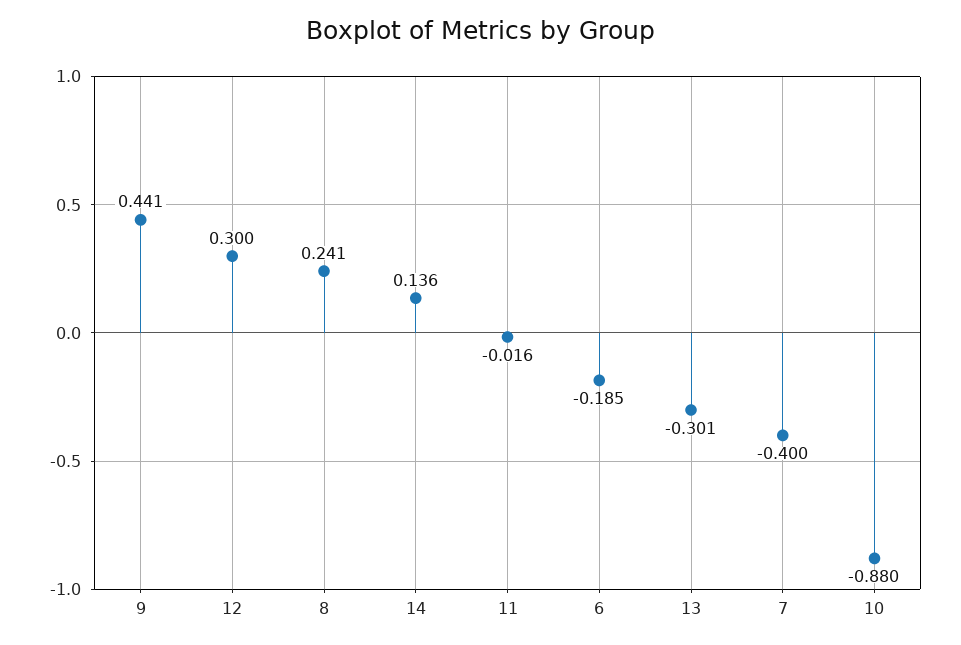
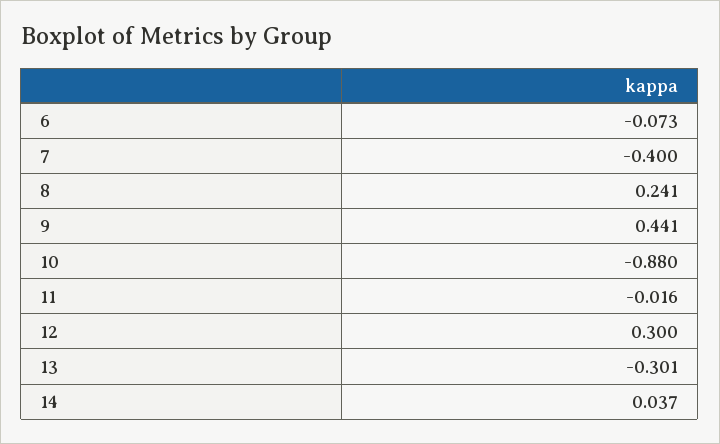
14: 0.136 -> 0.037
6: -0.185 -> -0.073

